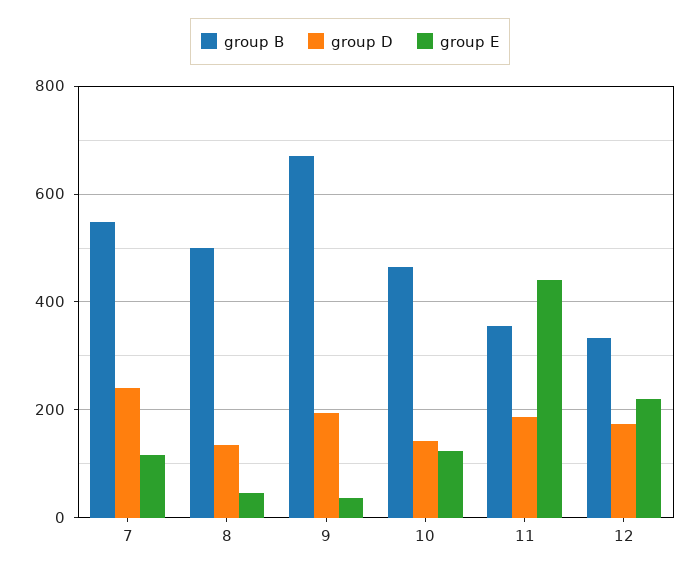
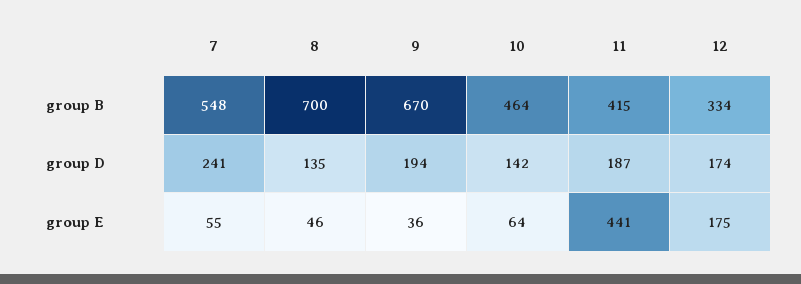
group E, 7: 120 -> 55
group B, 8: 500 -> 700
group E, 10: 120 -> 64
group B, 11: 360 -> 415
group E, 12: 220 -> 175

